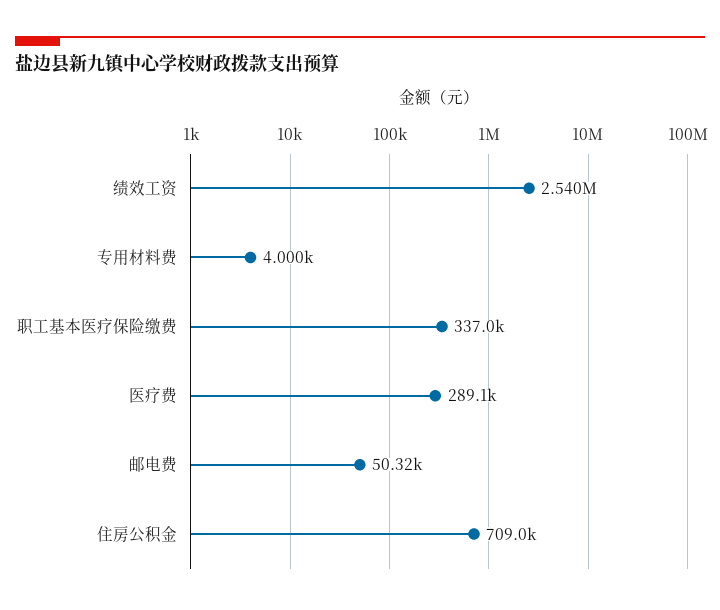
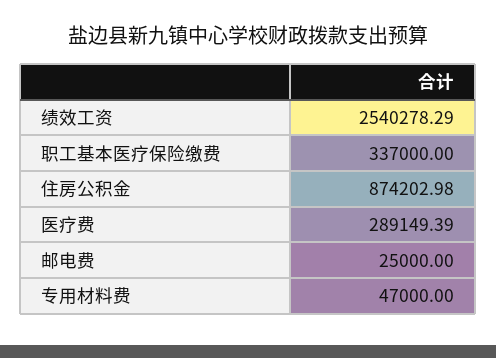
专用材料费: 4000 -> 47000
邮电费: 50320 -> 25000
住房公积金: 709000 -> 874202.98

